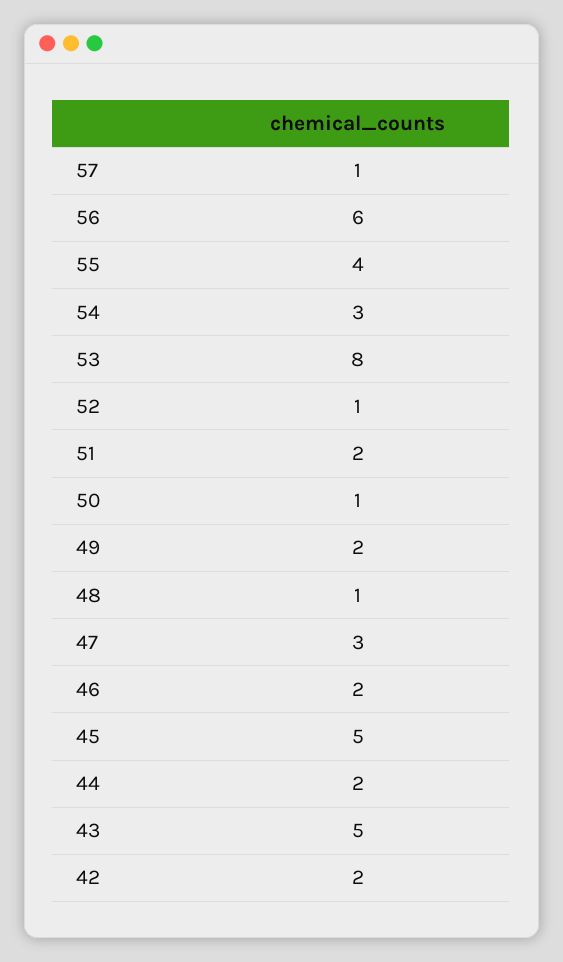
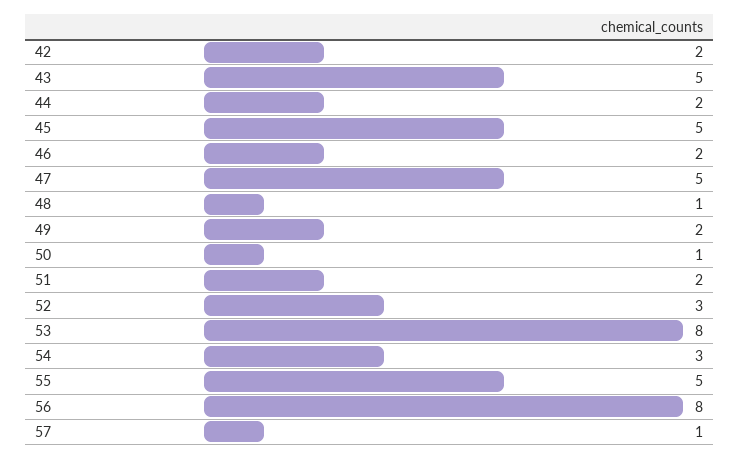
56: 6 -> 8
55: 4 -> 5
52: 1 -> 3
47: 3 -> 5

